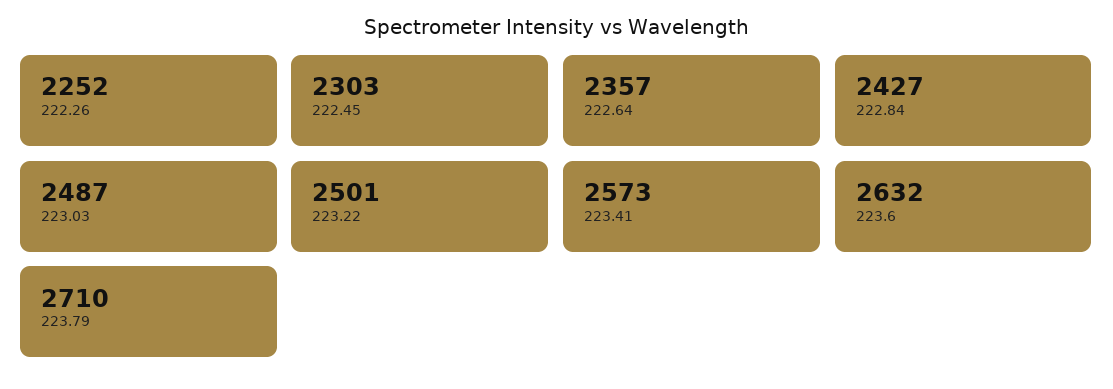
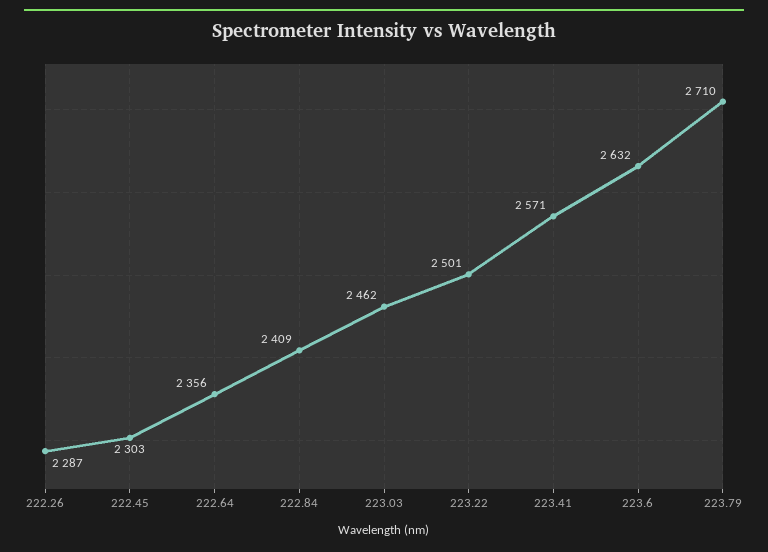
222.26: 2252 -> 2287
222.64: 2357 -> 2356
222.84: 2427 -> 2409
223.03: 2487 -> 2462
223.41: 2573 -> 2571

